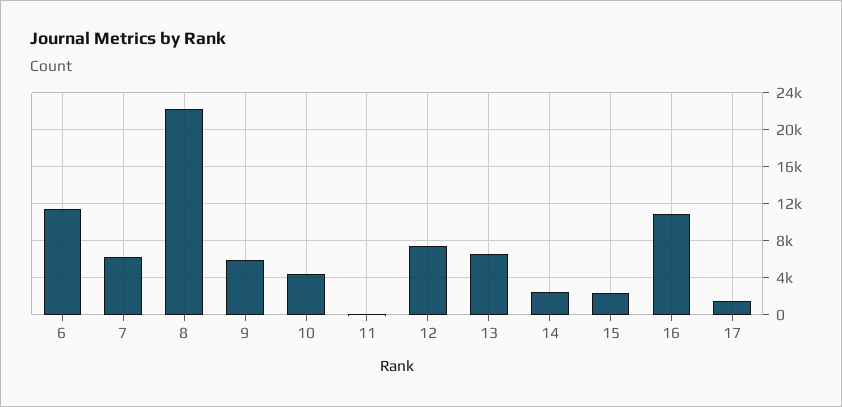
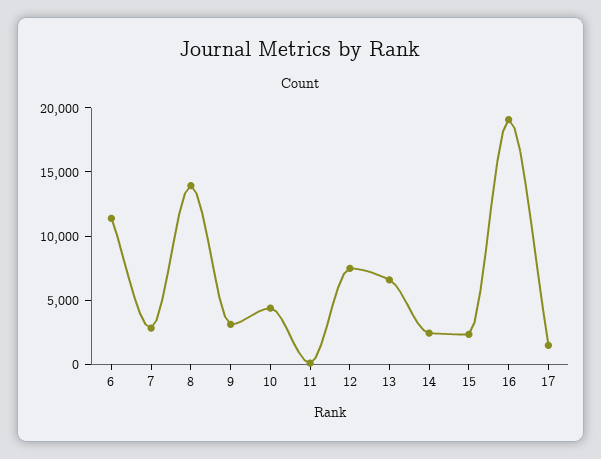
7: 6000 -> 3000
8: 22000 -> 14000
9: 6000 -> 3000
16: 11000 -> 19000

